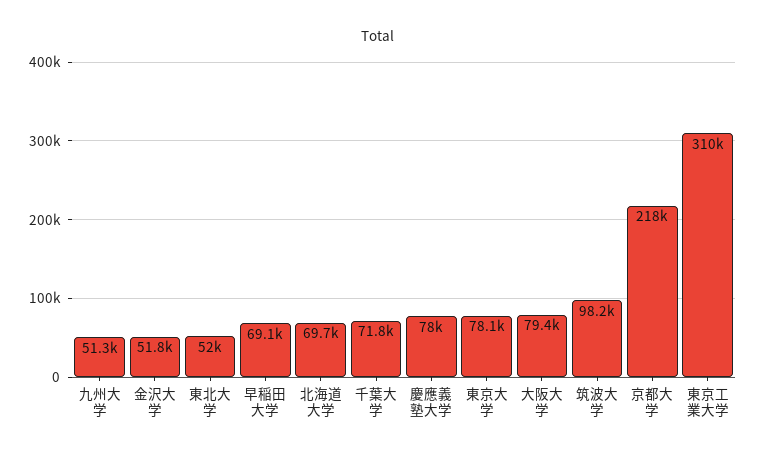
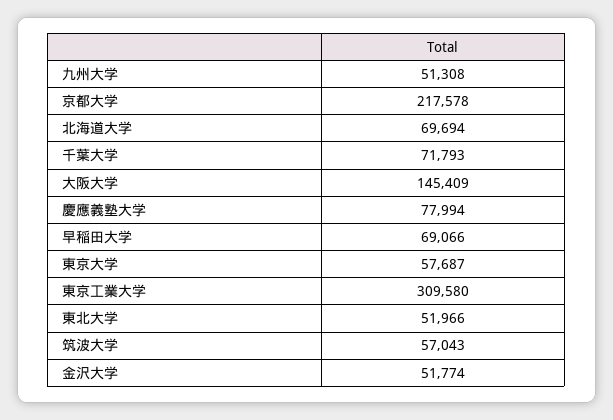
東京大学: 78100 -> 57687
大阪大学: 79400 -> 145409
筑波大学: 98200 -> 57043

